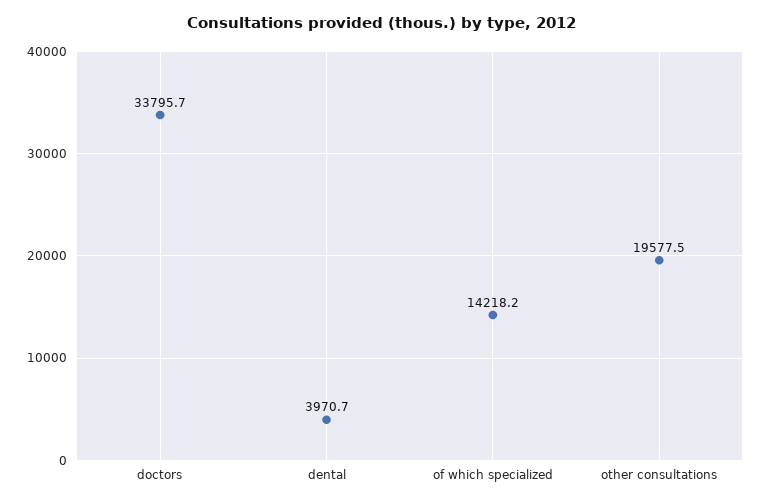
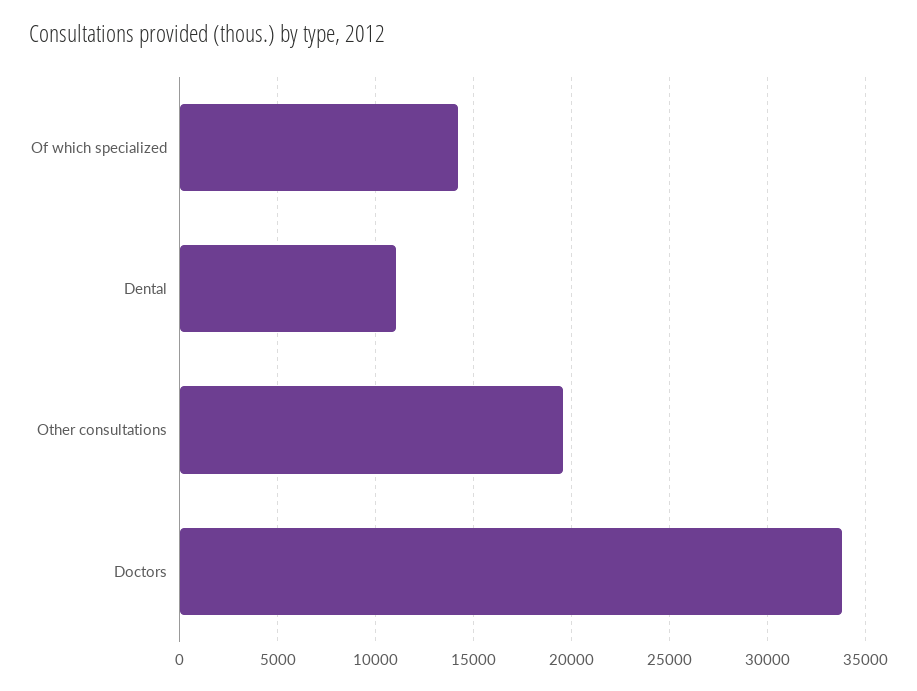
dental: 3970.7 -> 11000

